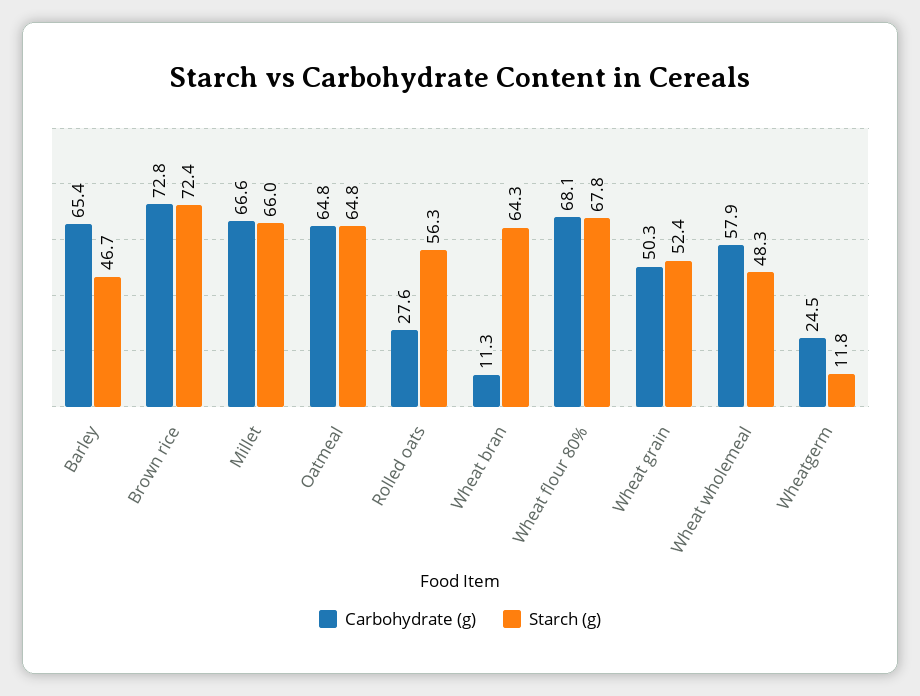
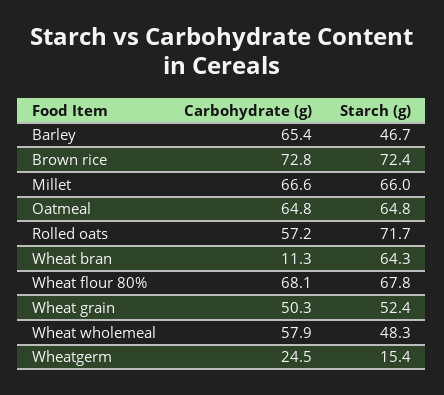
Carbohydrate (g), Rolled oats: 27.6 -> 57.2
Starch (g), Rolled oats: 56.3 -> 71.7
Starch (g), Wheatgerm: 11.8 -> 15.4

